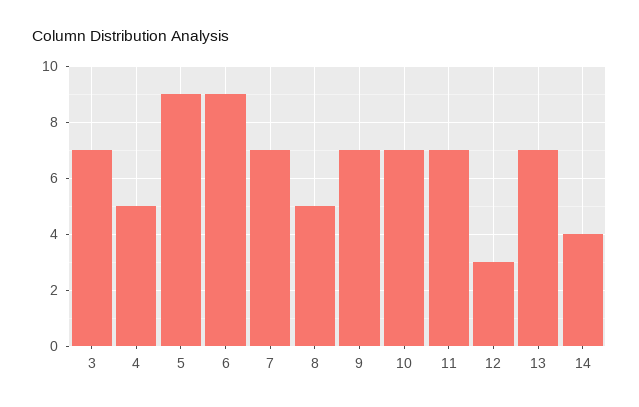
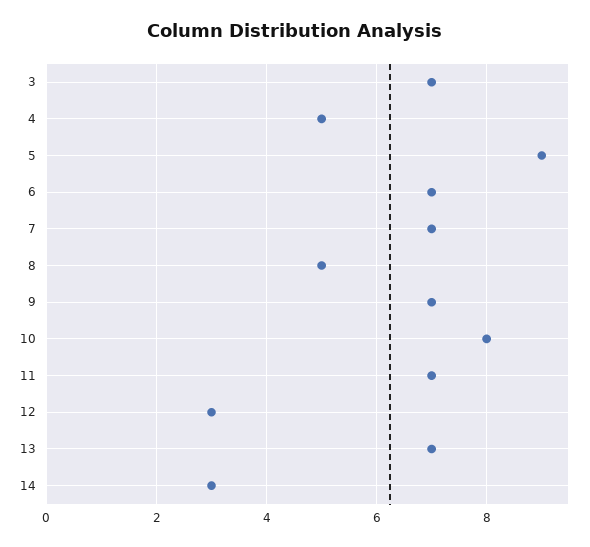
6: 9 -> 7
10: 7 -> 8
14: 4 -> 3

